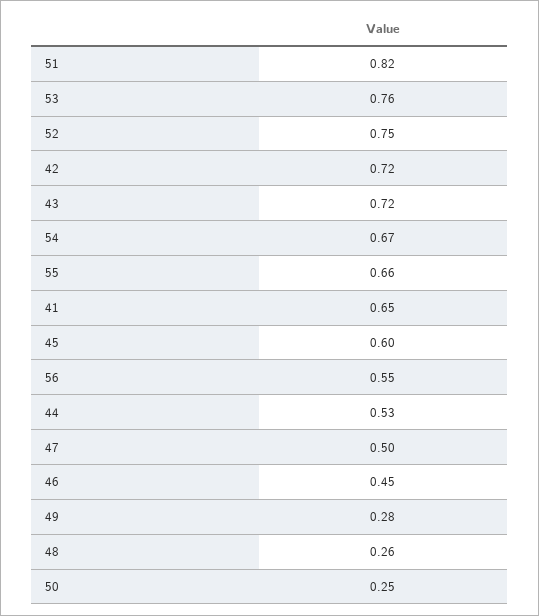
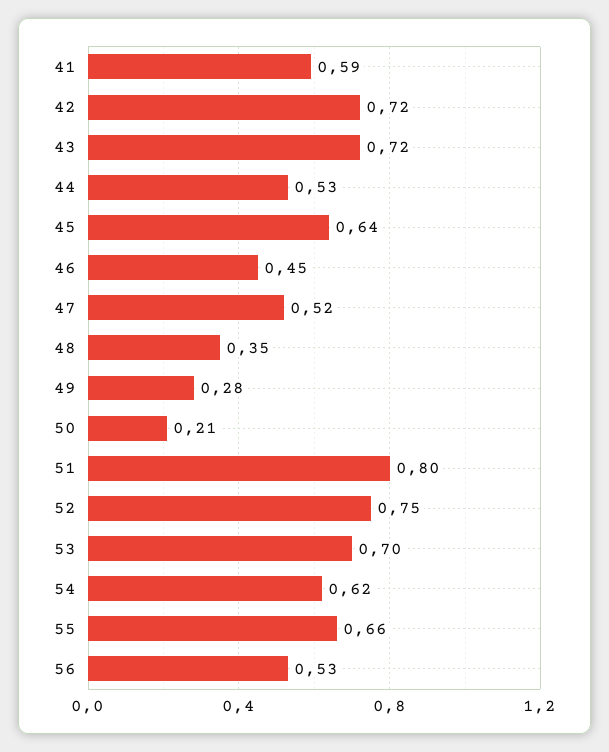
51: 0.82 -> 0.8
53: 0.76 -> 0.7
54: 0.67 -> 0.62
41: 0.65 -> 0.59
45: 0.6 -> 0.64
56: 0.55 -> 0.53
47: 0.5 -> 0.52
48: 0.26 -> 0.35
50: 0.25 -> 0.21

